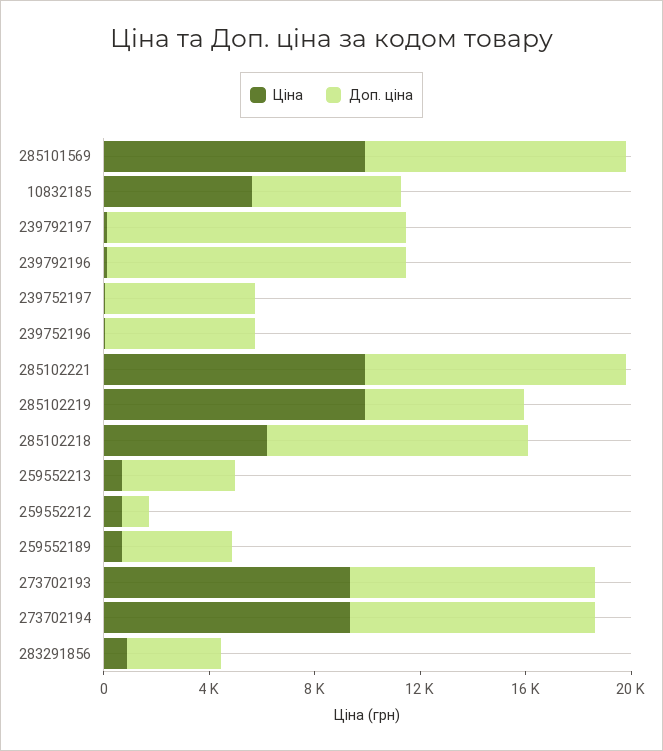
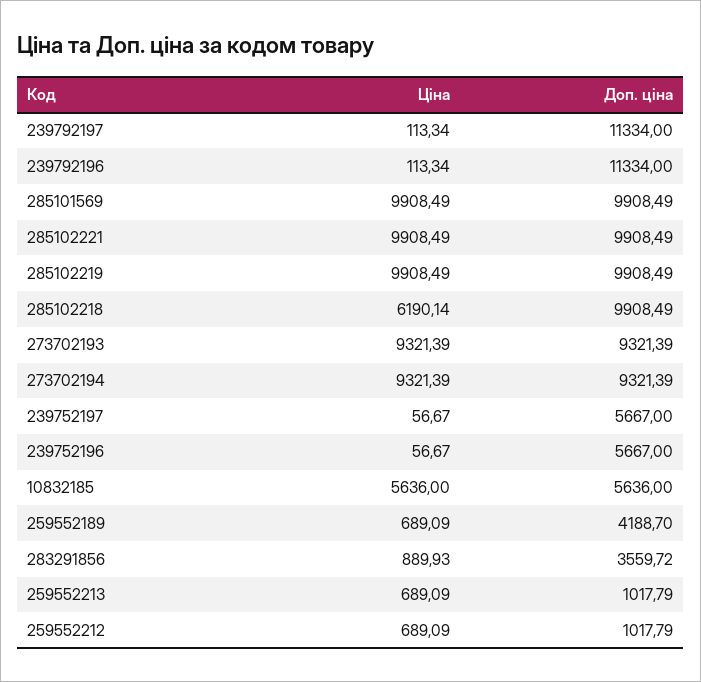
Доп. ціна, 285102219: 6000 -> 9908.49
Доп. ціна, 259552213: 4000 -> 1017.79

